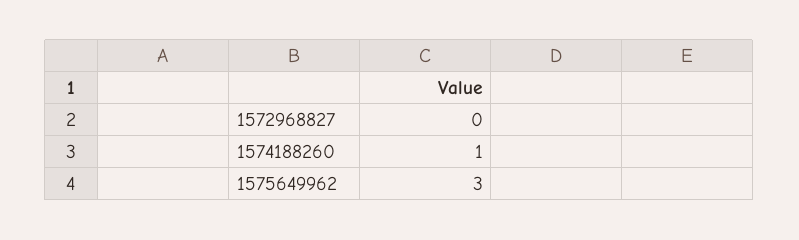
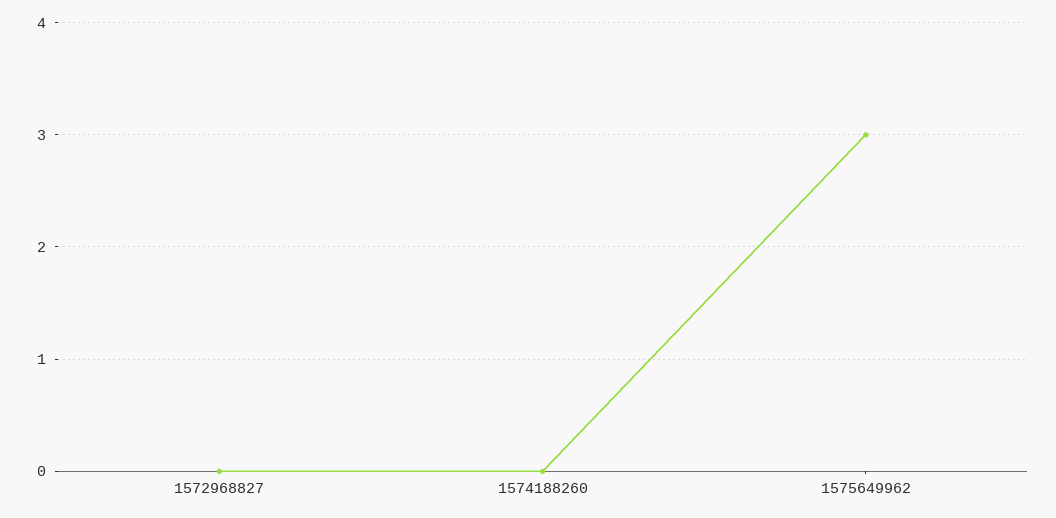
1574188260: 1 -> 0

